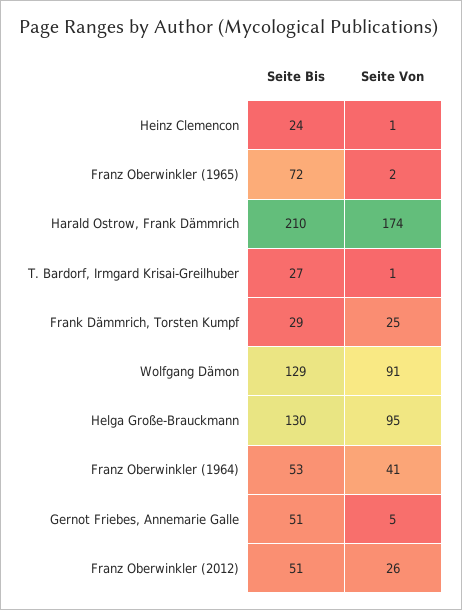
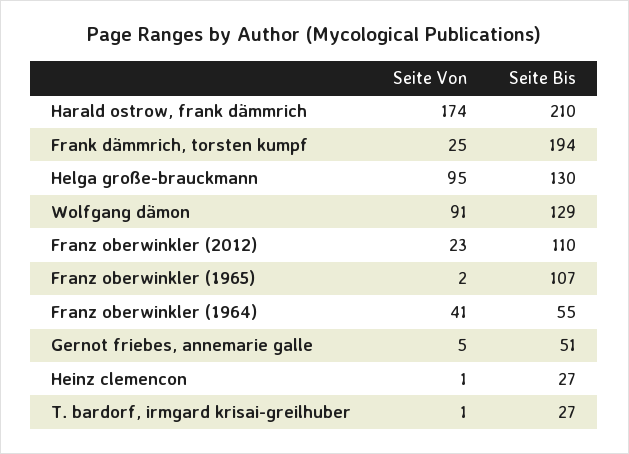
Seite Bis, Heinz Clemencon: 24 -> 27
Seite Bis, Franz Oberwinkler (1965): 72 -> 107
Seite Bis, Frank Dämmrich, Torsten Kumpf: 29 -> 194
Seite Bis, Franz Oberwinkler (1964): 53 -> 55
Seite Bis, Franz Oberwinkler (2012): 51 -> 110
Seite Von, Franz Oberwinkler (2012): 26 -> 23

